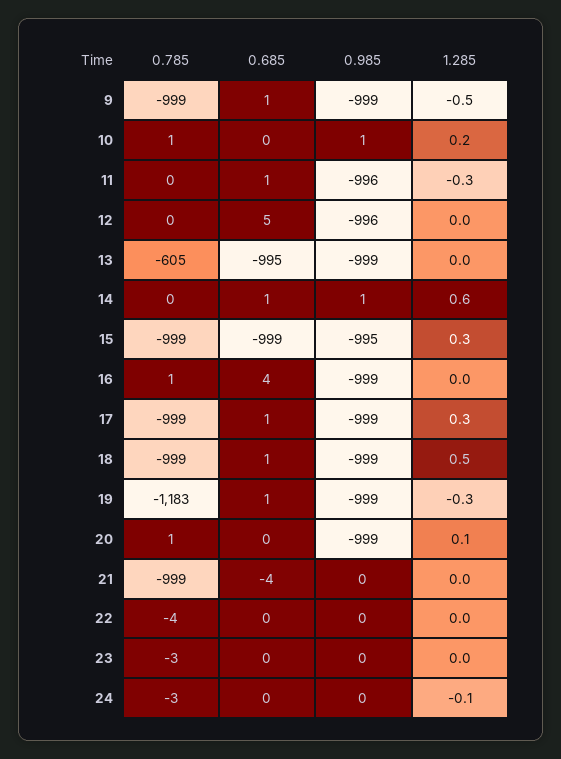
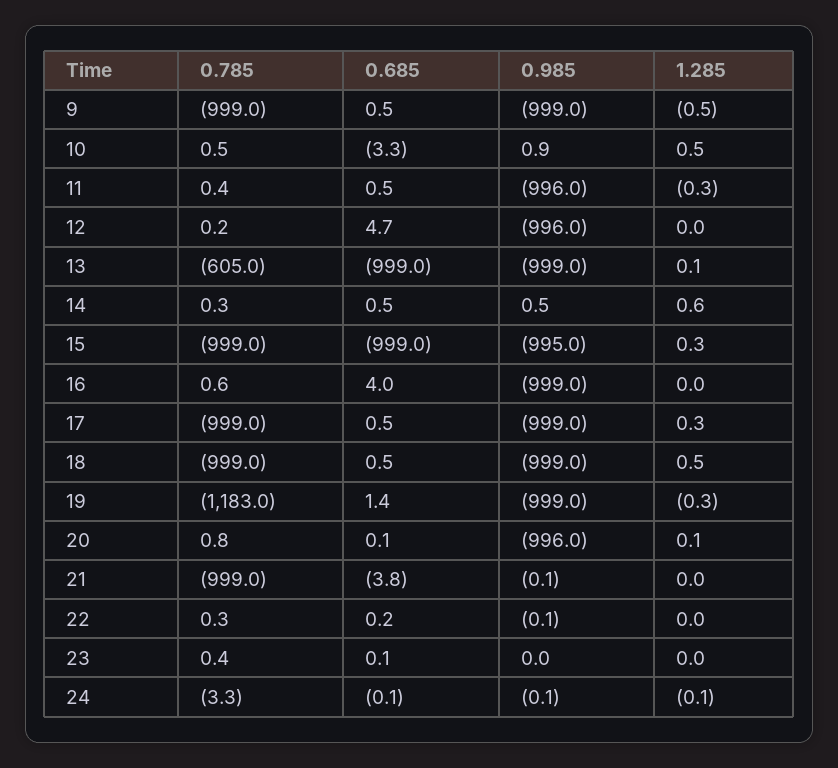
0.685, 10: 0 -> -3.3
1.285, 10: 0.2 -> 0.5
0.685, 13: -995 -> -999
1.285, 13: 0 -> 0.1
0.985, 20: -999 -> -996
0.785, 22: -4 -> 0.3
0.785, 23: -3 -> 0.4

